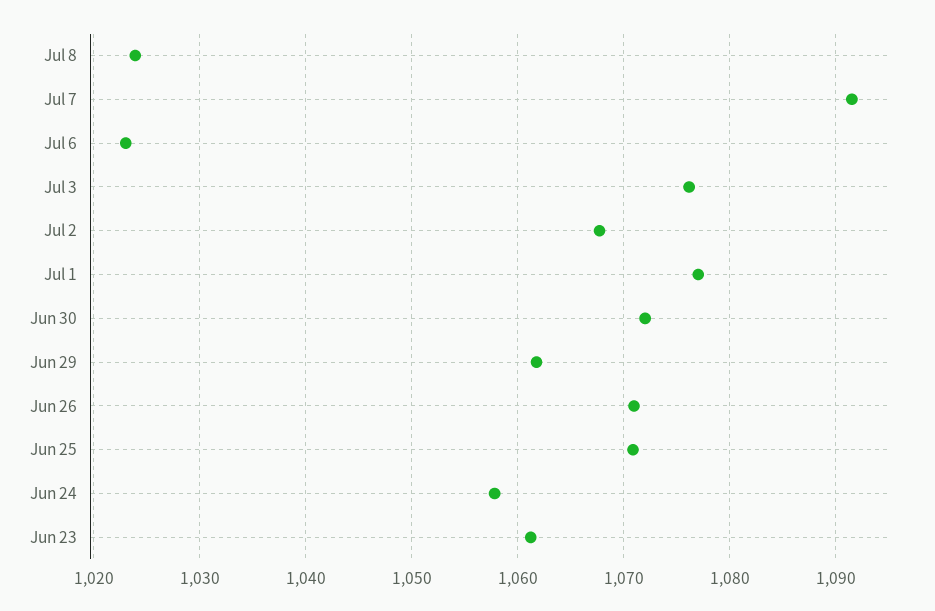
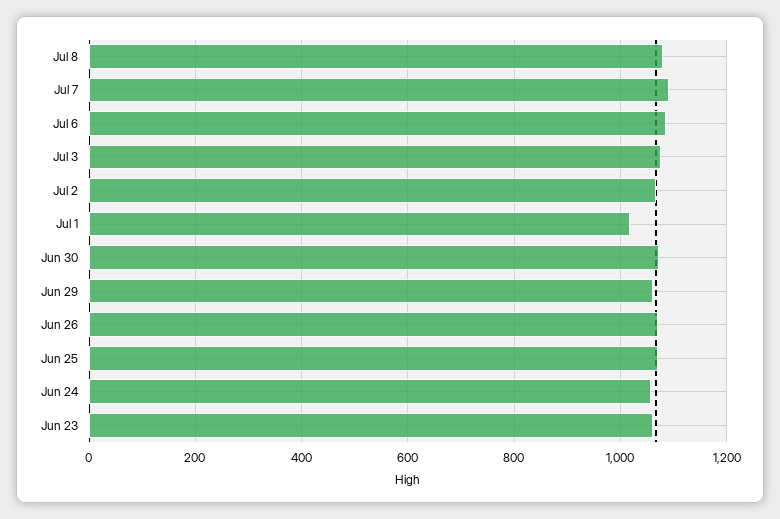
Jul 8: 1024 -> 1080
Jul 6: 1023 -> 1080
Jul 1: 1077 -> 1020

